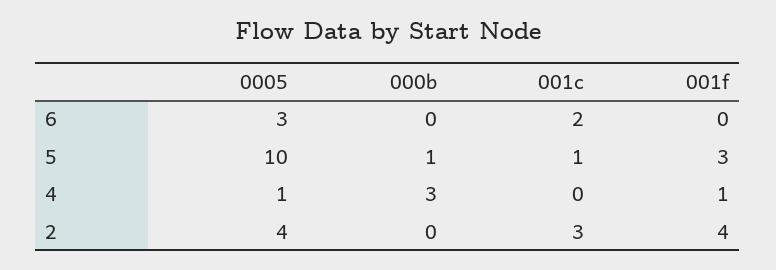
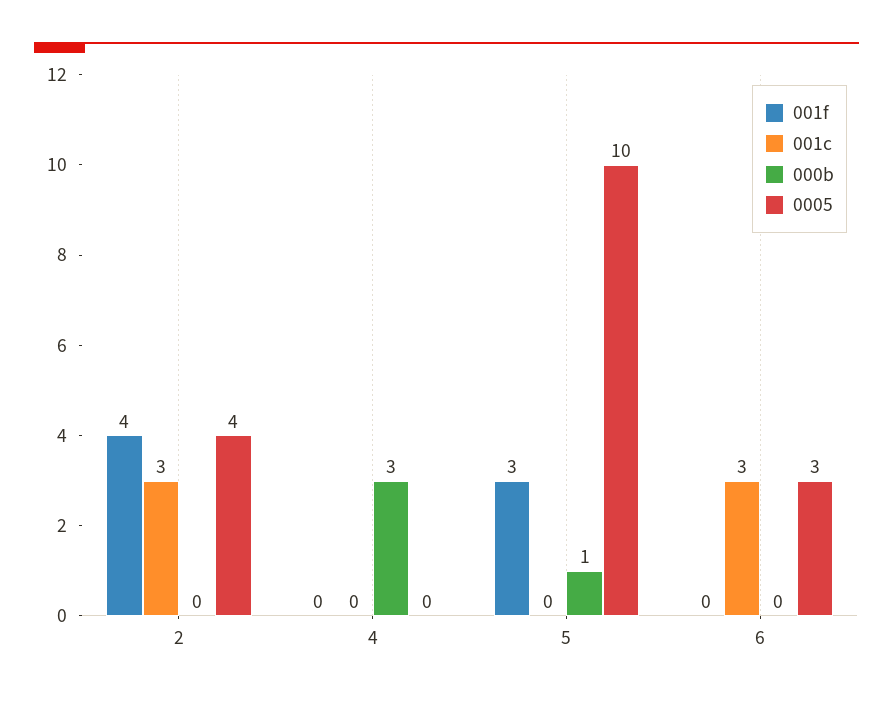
001c, 6: 2 -> 3
001c, 5: 1 -> 0
0005, 4: 1 -> 0
001f, 4: 1 -> 0

